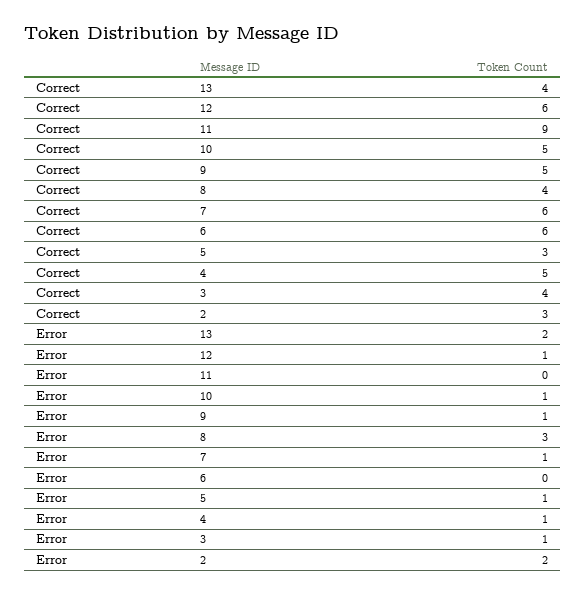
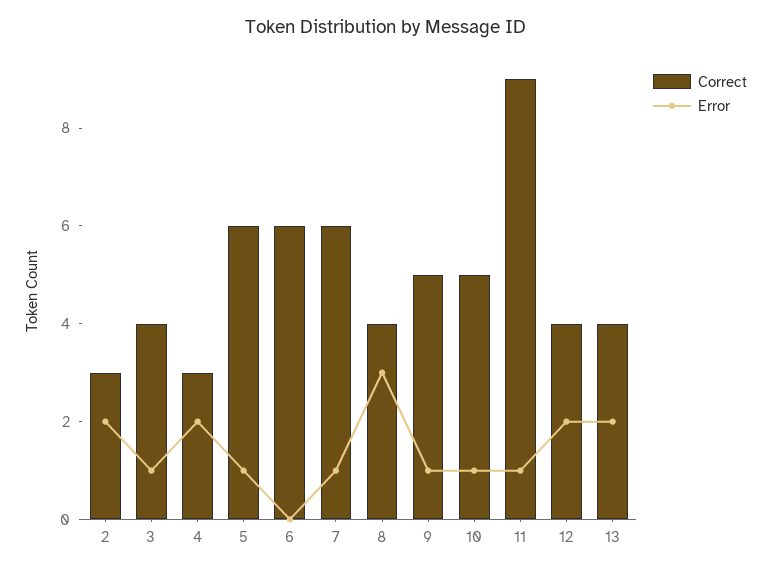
Correct, 12: 6 -> 4
Correct, 5: 3 -> 6
Correct, 4: 5 -> 3
Error, 12: 1 -> 2
Error, 11: 0 -> 1
Error, 4: 1 -> 2

